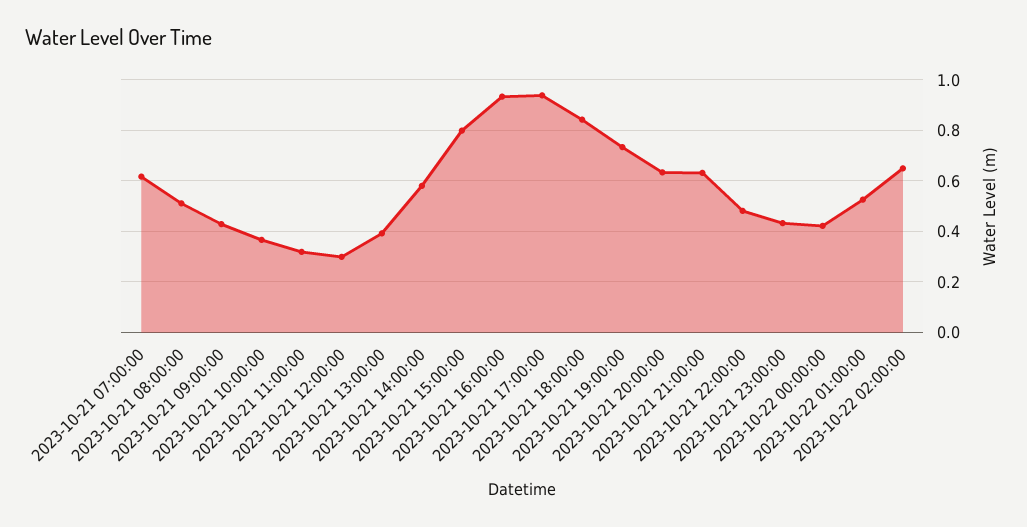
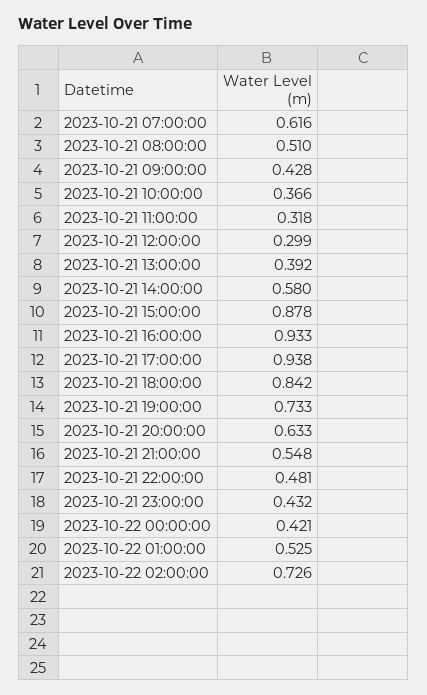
2023-10-21 15:00:00: 0.8 -> 0.878
2023-10-21 21:00:00: 0.625 -> 0.548
2023-10-22 02:00:00: 0.65 -> 0.726

